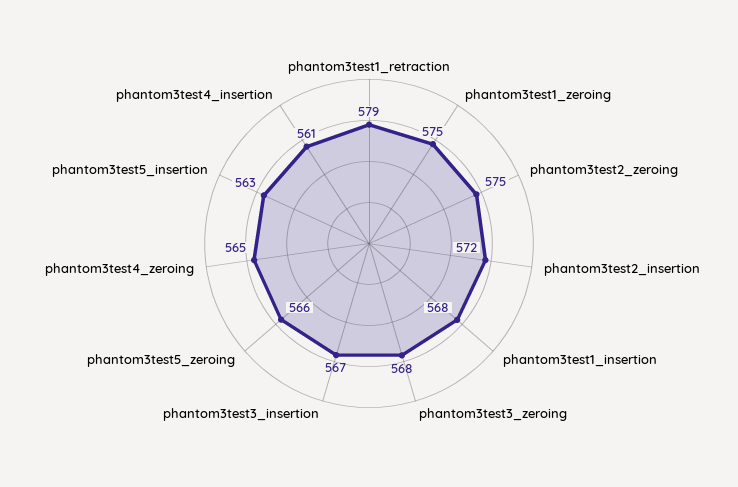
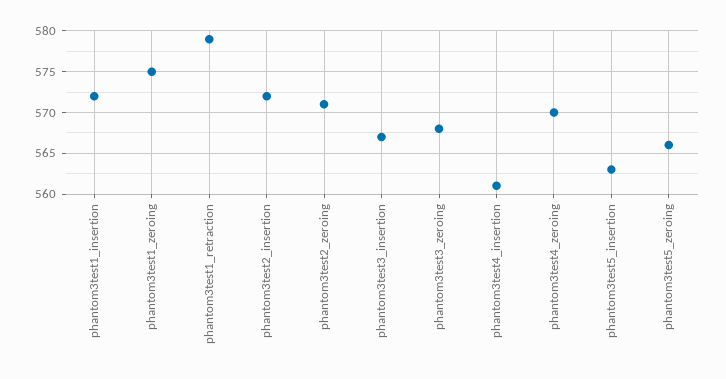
phantom3test2_zeroing: 575 -> 571
phantom3test1_insertion: 568 -> 572
phantom3test4_zeroing: 565 -> 570

